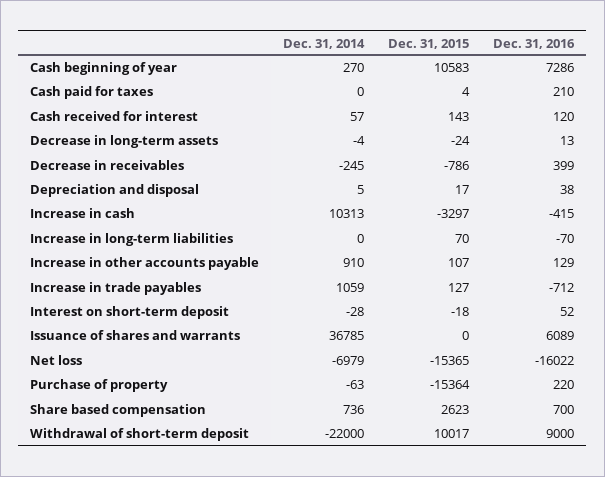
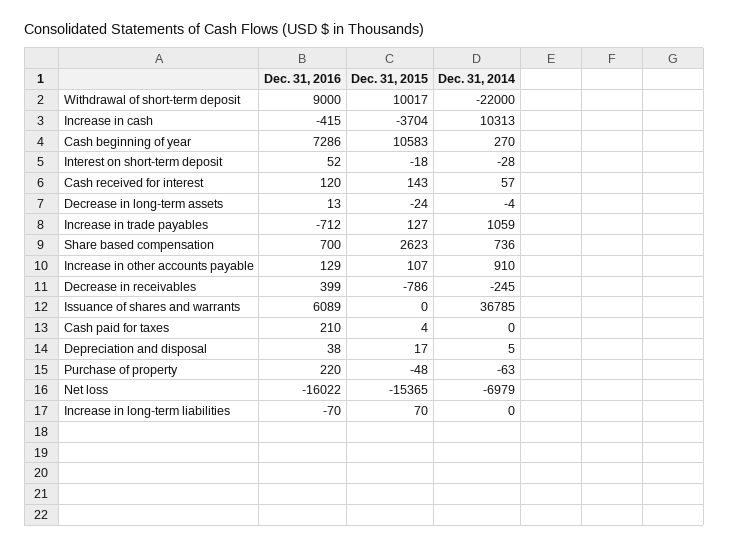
Dec. 31, 2015, Increase in cash: -3297 -> -3704
Dec. 31, 2015, Purchase of property: -15364 -> -48

